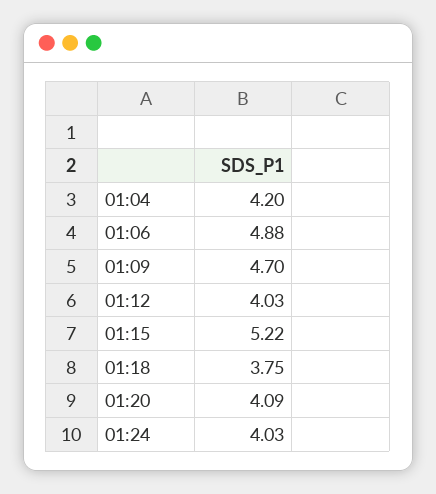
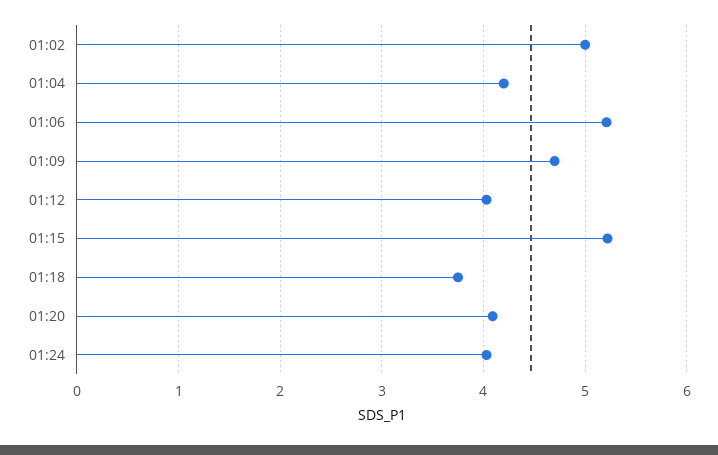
01:06: 4.88 -> 5.2
01:02: none -> 5

